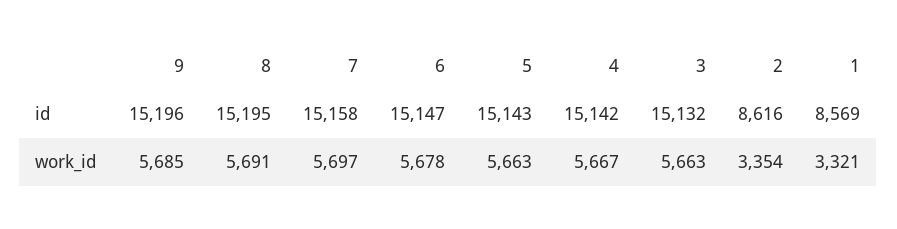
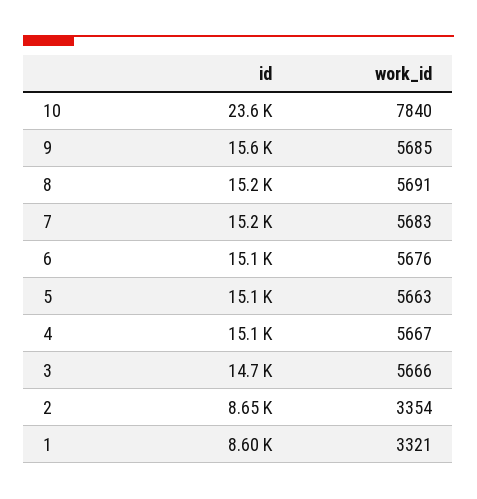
9, id: 15196 -> 15600
3, id: 15132 -> 14700
2, id: 8616 -> 8650
1, id: 8569 -> 8600
7, work_id: 5697 -> 5683
6, work_id: 5678 -> 5676
3, work_id: 5663 -> 5666
10, id: none -> 23600
10, work_id: none -> 7840

